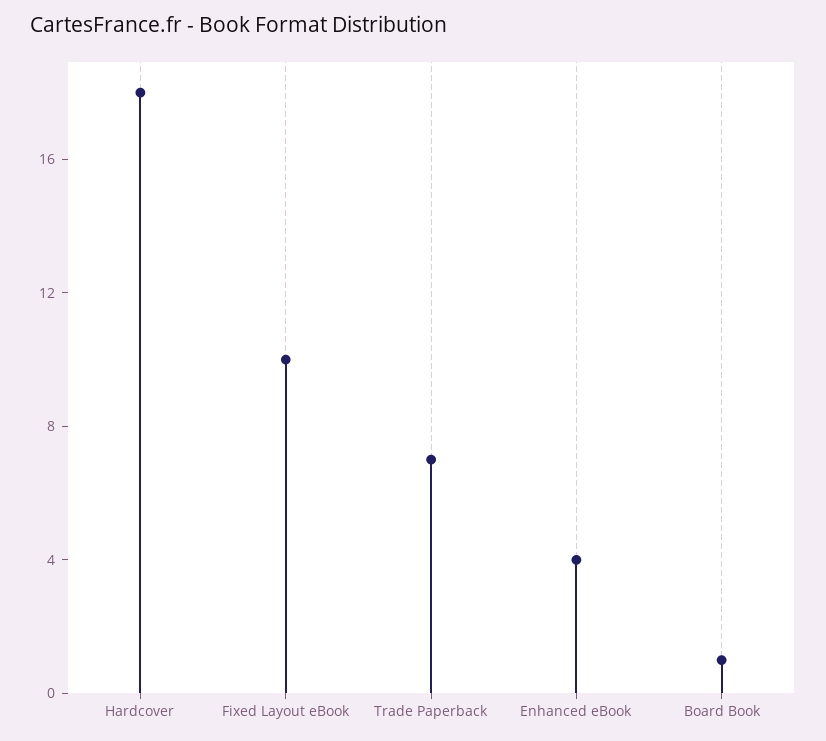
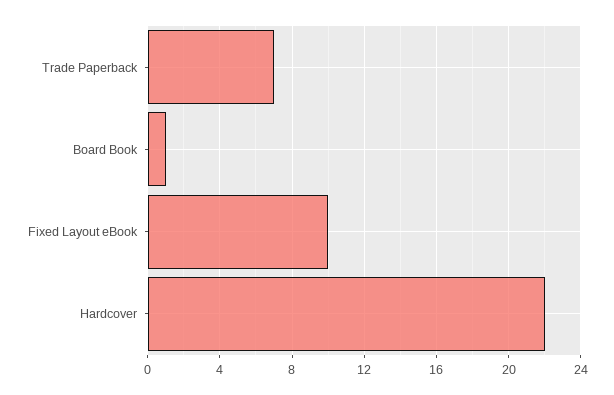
Hardcover: 18 -> 22
Enhanced eBook: 4 -> none

